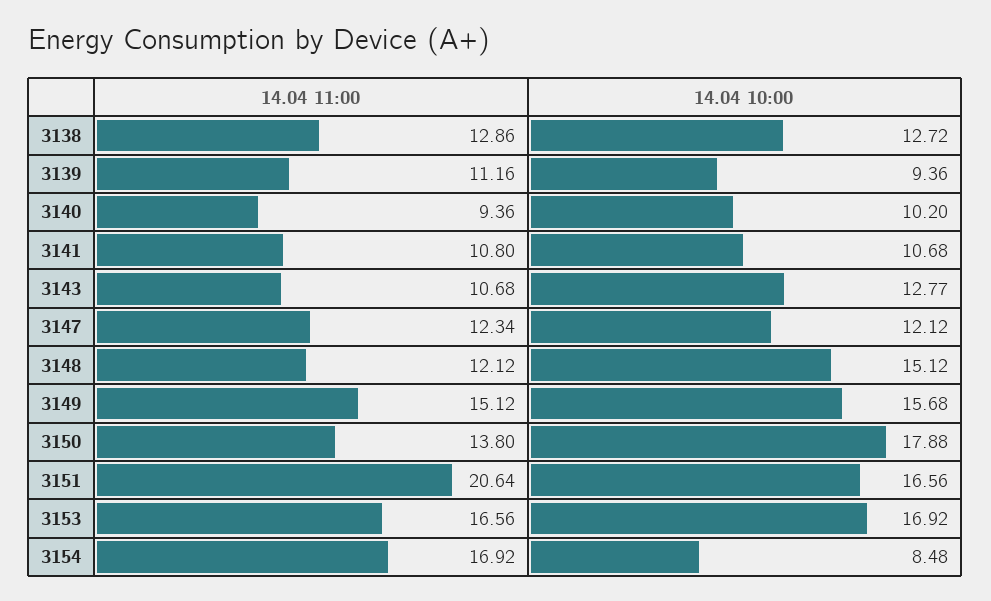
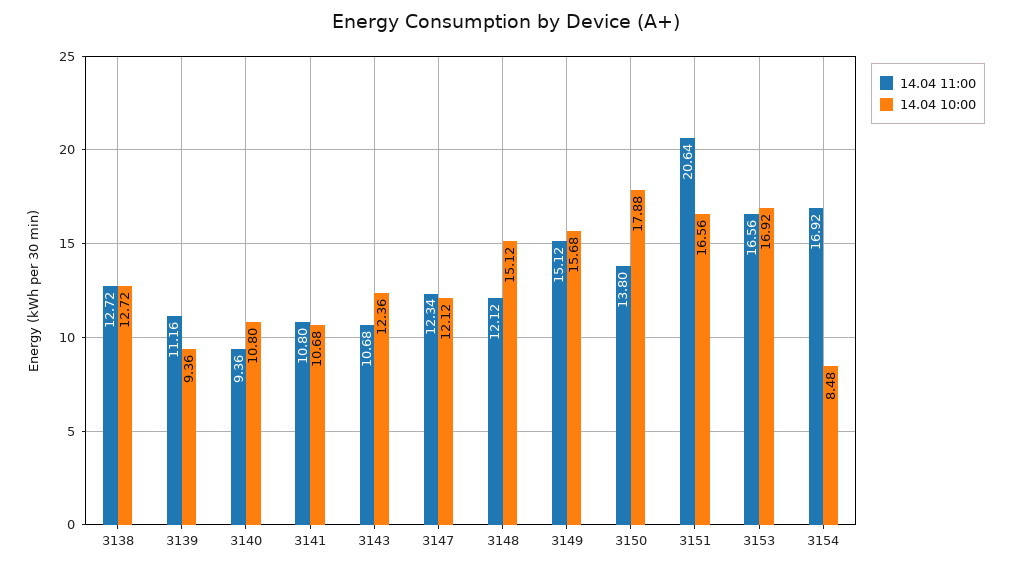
14.04 11:00, 3138: 12.86 -> 12.72
14.04 10:00, 3140: 10.2 -> 10.8
14.04 10:00, 3143: 12.77 -> 12.36

